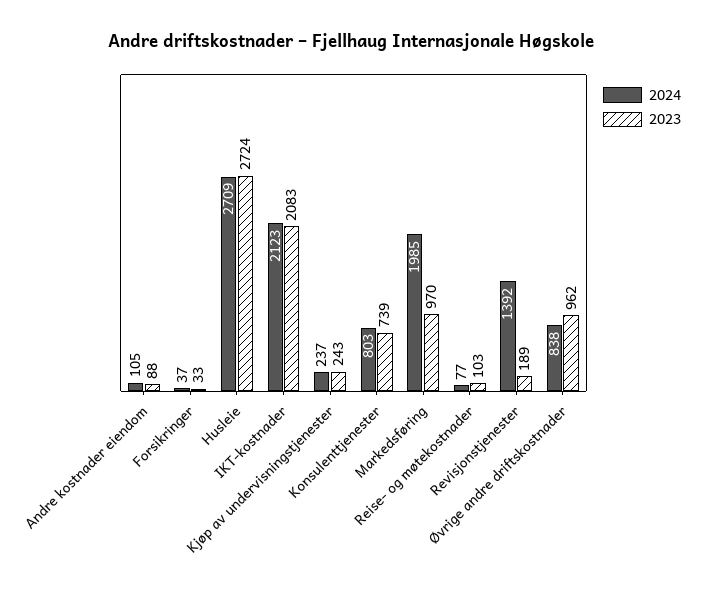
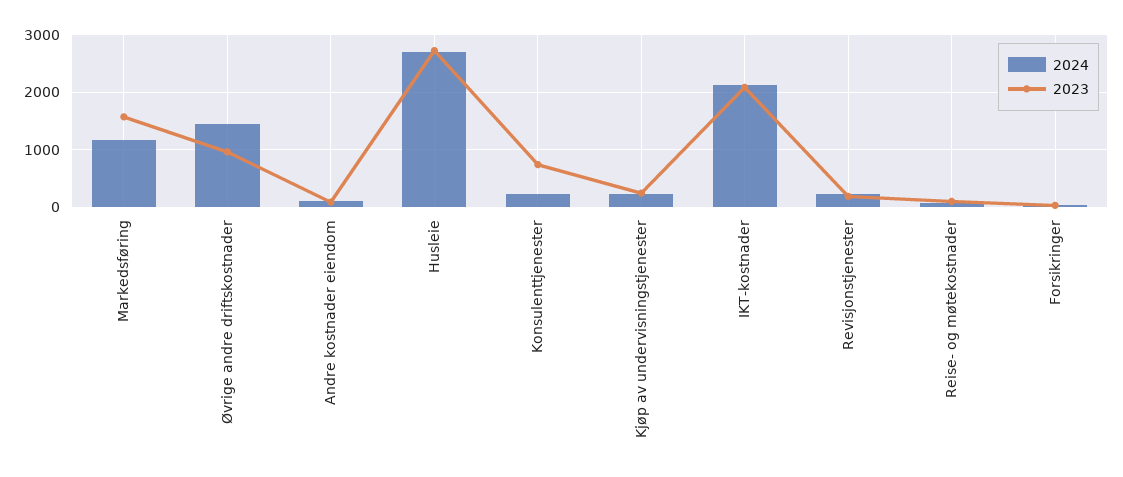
2024, Konsulenttjenester: 803 -> 200
2024, Markedsføring: 1985 -> 1200
2023, Markedsføring: 970 -> 1600
2024, Revisjonstjenester: 1392 -> 200
2024, Øvrige andre driftskostnader: 838 -> 1400

